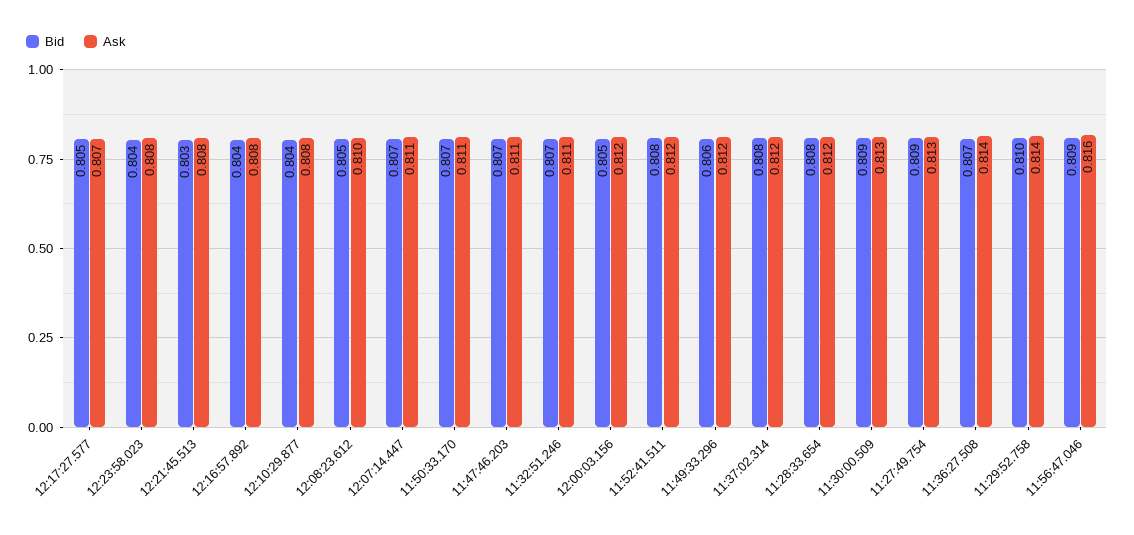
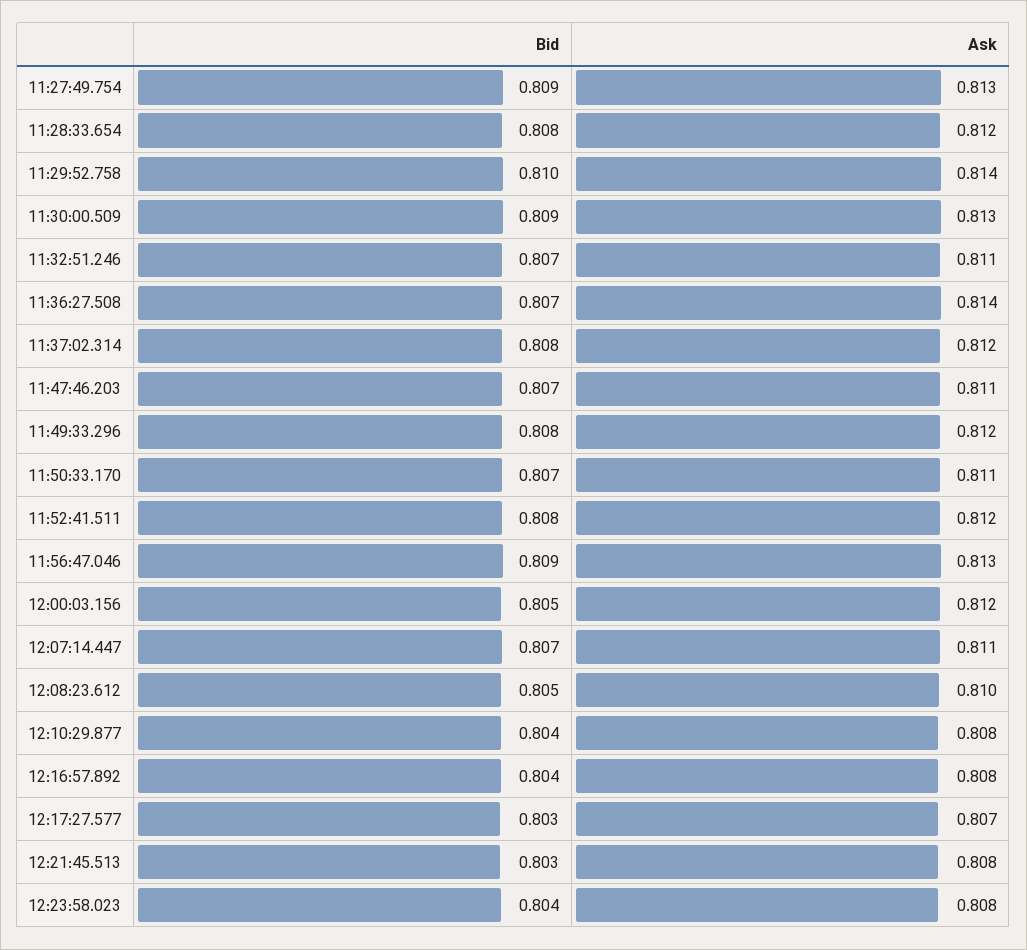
Bid, 12:17:27.577: 0.805 -> 0.803
Bid, 11:49:33.296: 0.806 -> 0.808
Ask, 11:56:47.046: 0.816 -> 0.813

